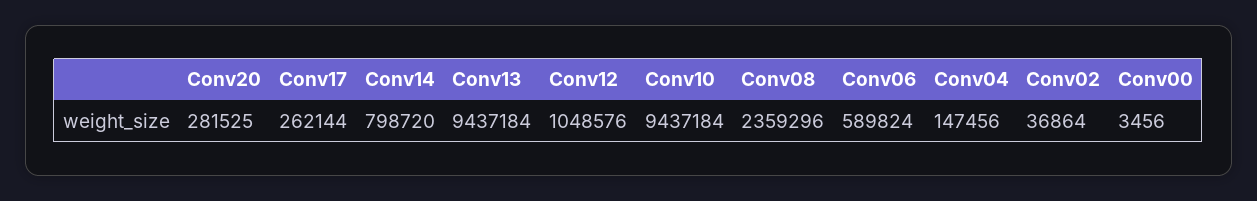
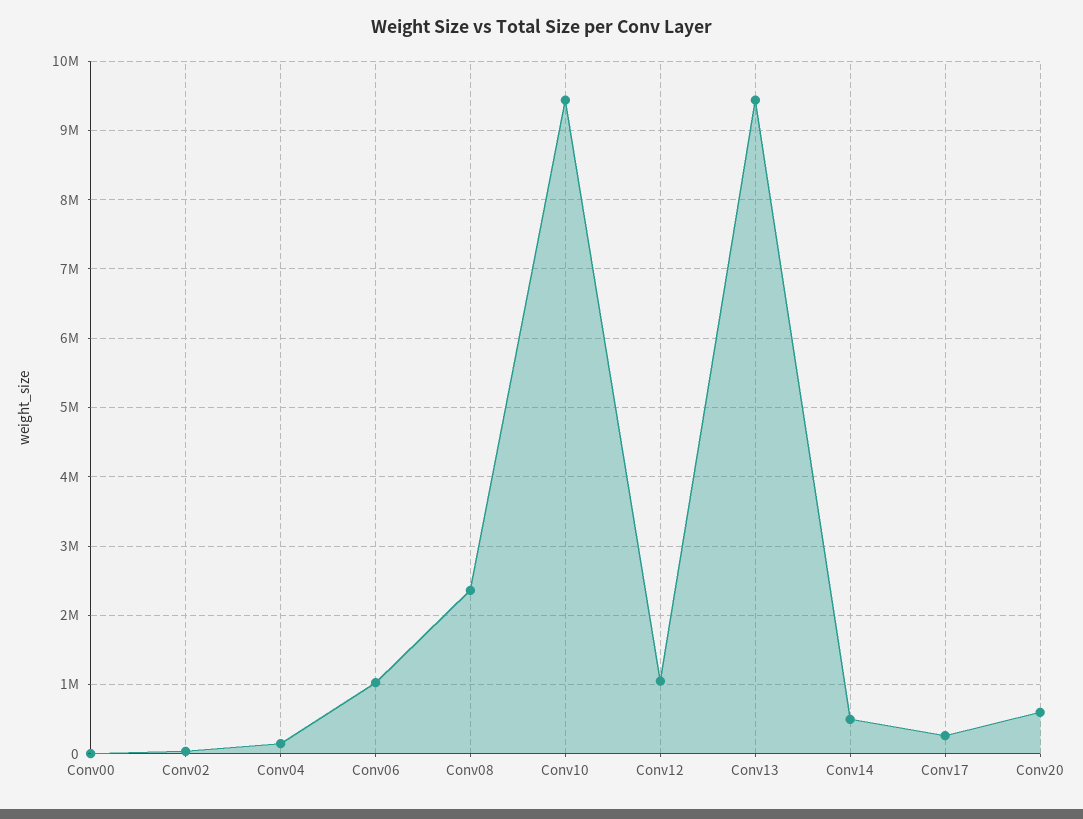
Conv20: 281525 -> 600000
Conv14: 798720 -> 500000
Conv06: 589824 -> 1000000

